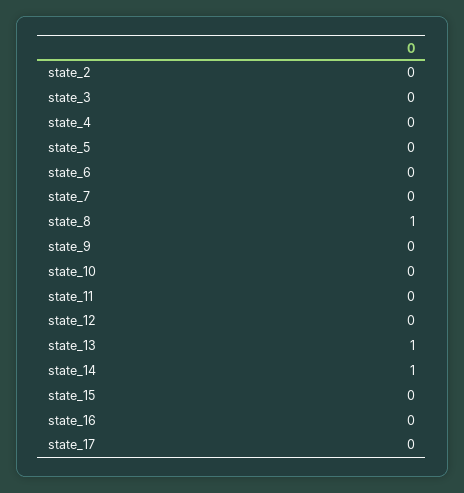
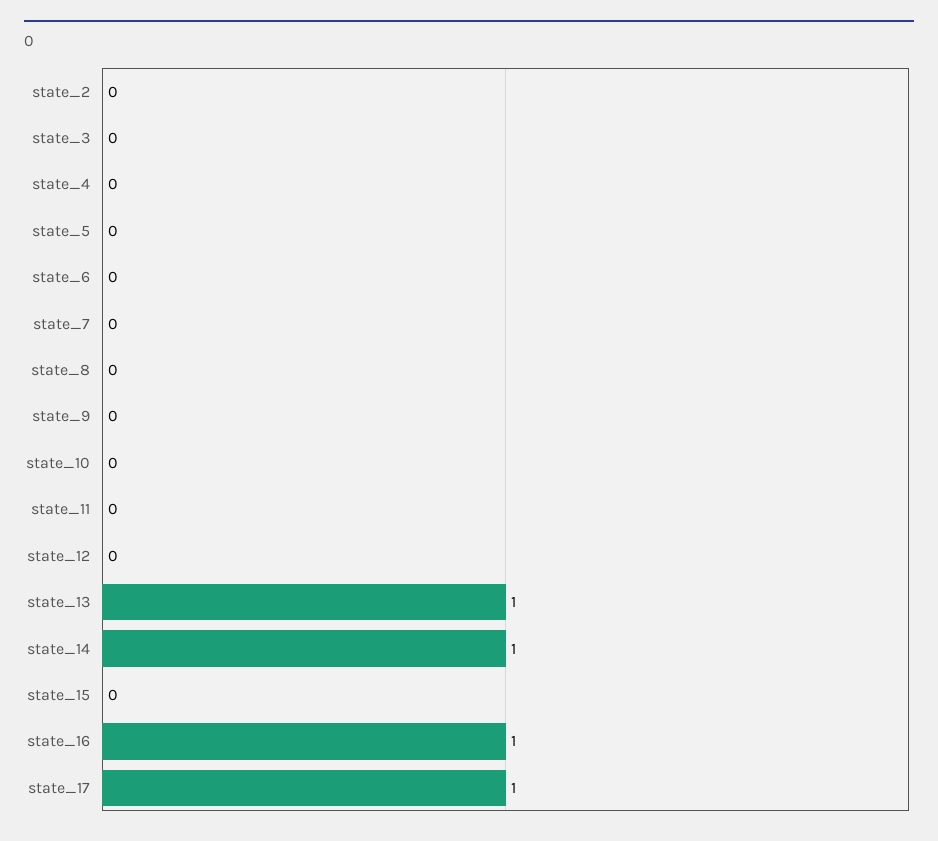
state_8: 1 -> 0
state_16: 0 -> 1
state_17: 0 -> 1

